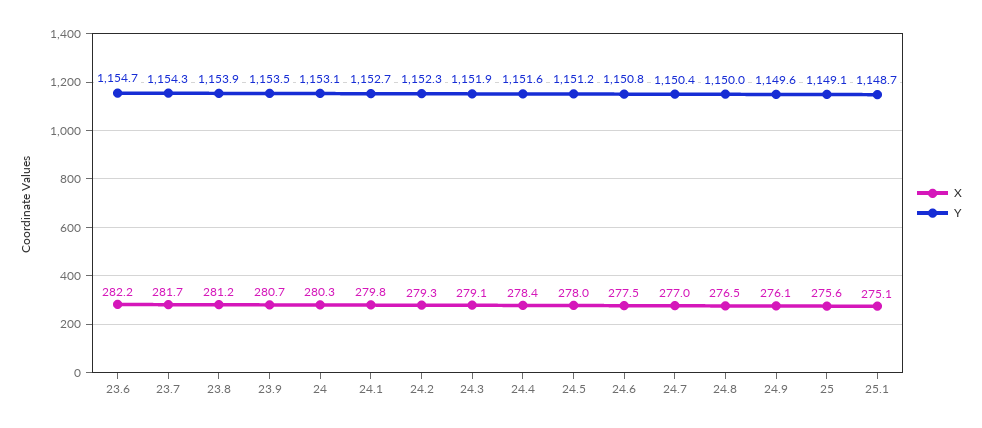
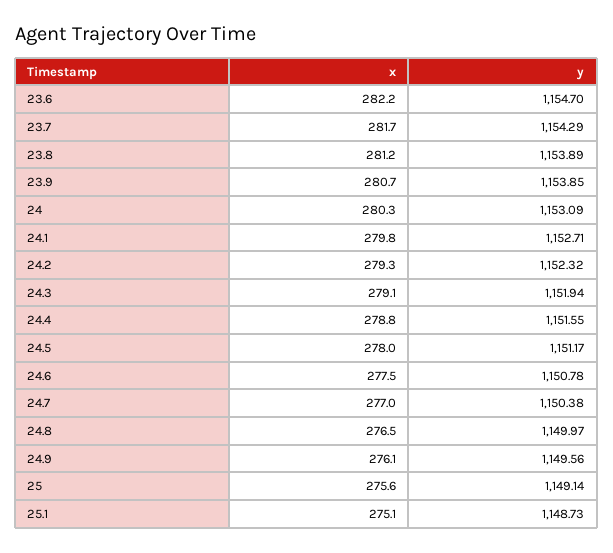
Y, 23.9: 1153.5 -> 1153.85
X, 24.4: 278.4 -> 278.8

